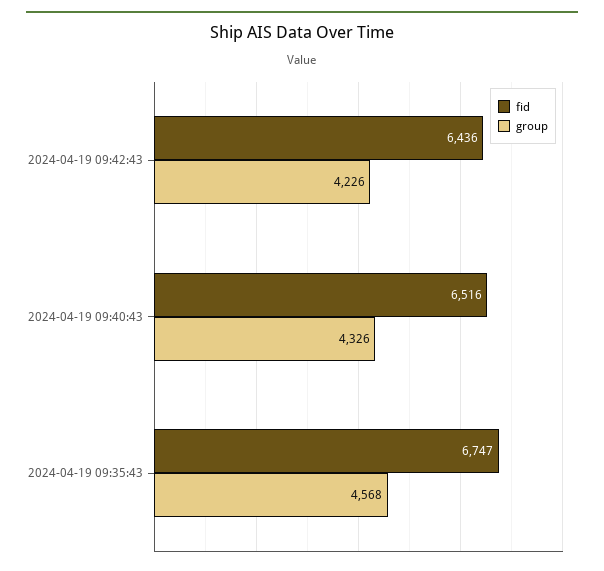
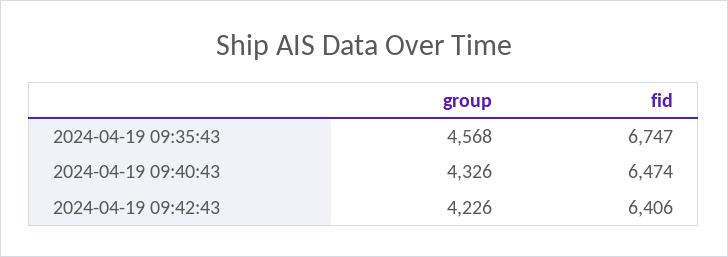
fid, 2024-04-19 09:42:43: 6436 -> 6406
fid, 2024-04-19 09:40:43: 6516 -> 6474

